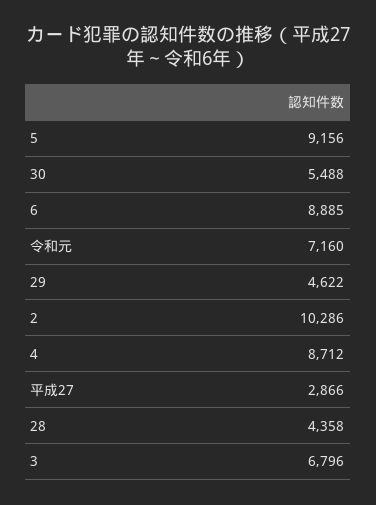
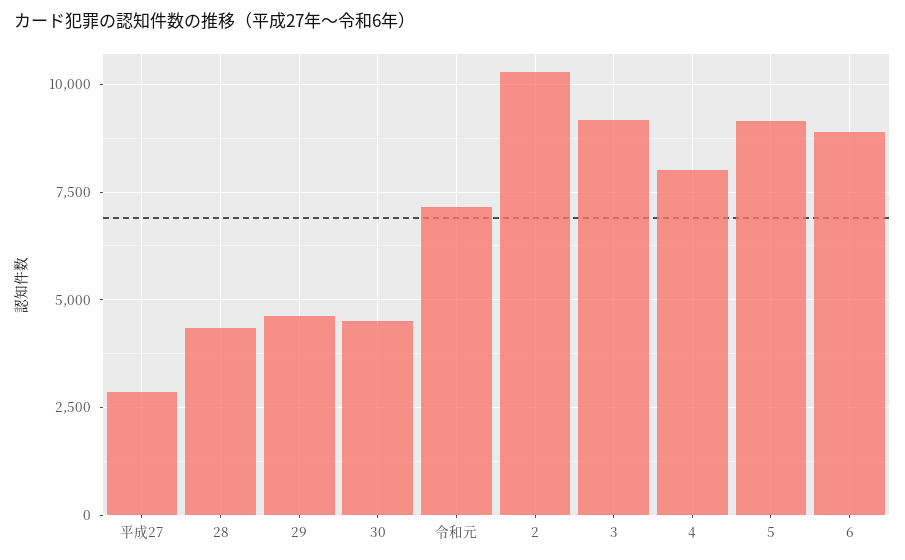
30: 5488 -> 4500
4: 8712 -> 8000
3: 6796 -> 9250

